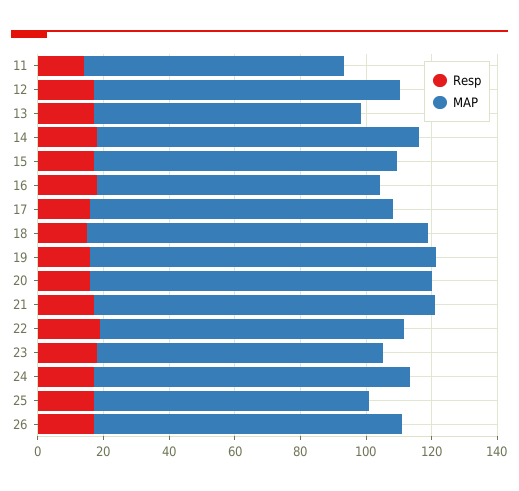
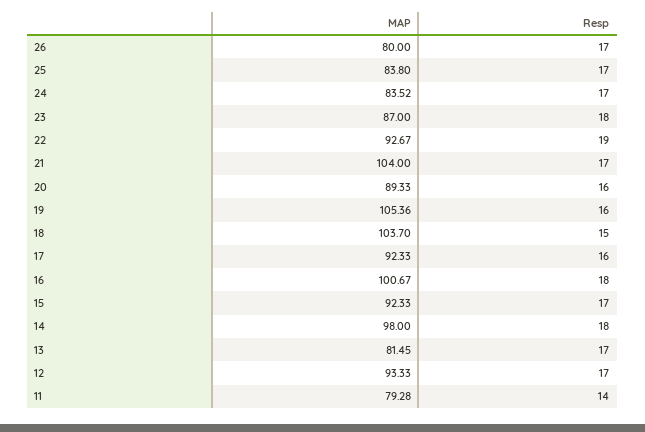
MAP, 16: 85 -> 100.67
MAP, 20: 105 -> 89.33
MAP, 24: 95 -> 83.52
MAP, 26: 95 -> 80

